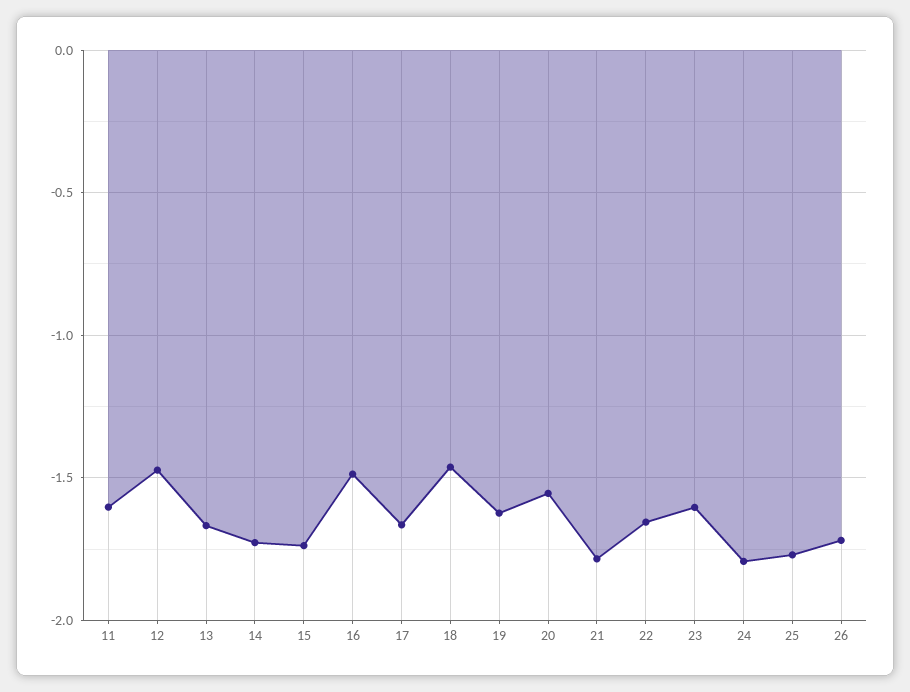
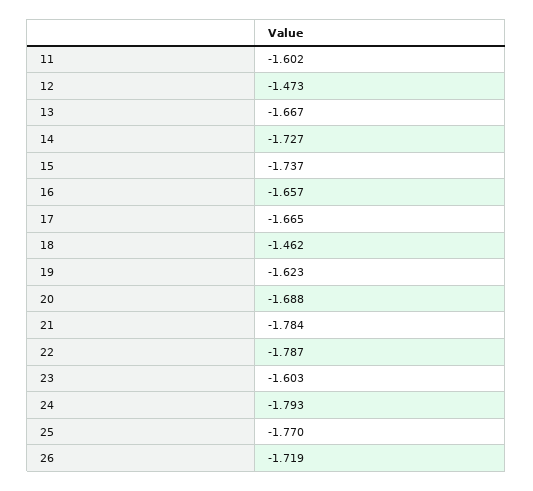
16: -1.5 -> -1.657
20: -1.55 -> -1.688
22: -1.65 -> -1.787

